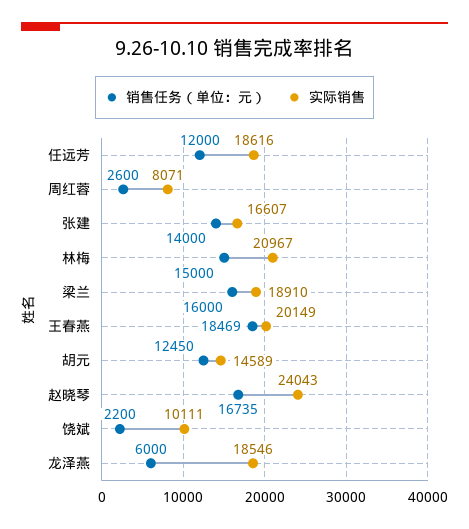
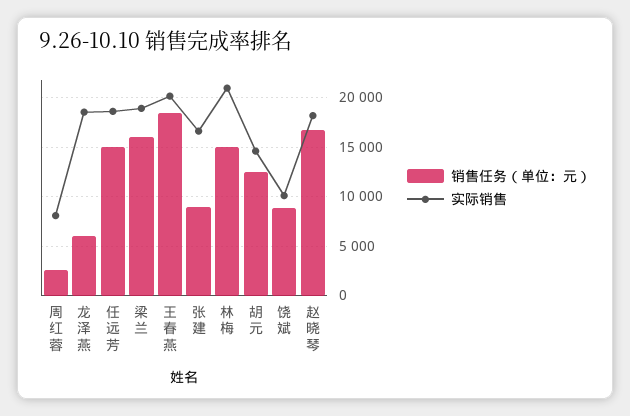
销售任务（单位：元）, 任远芳: 12000 -> 15000
销售任务（单位：元）, 张建: 14000 -> 9000
实际销售, 赵晓琴: 24043 -> 18000
销售任务（单位：元）, 饶斌: 2200 -> 9000

